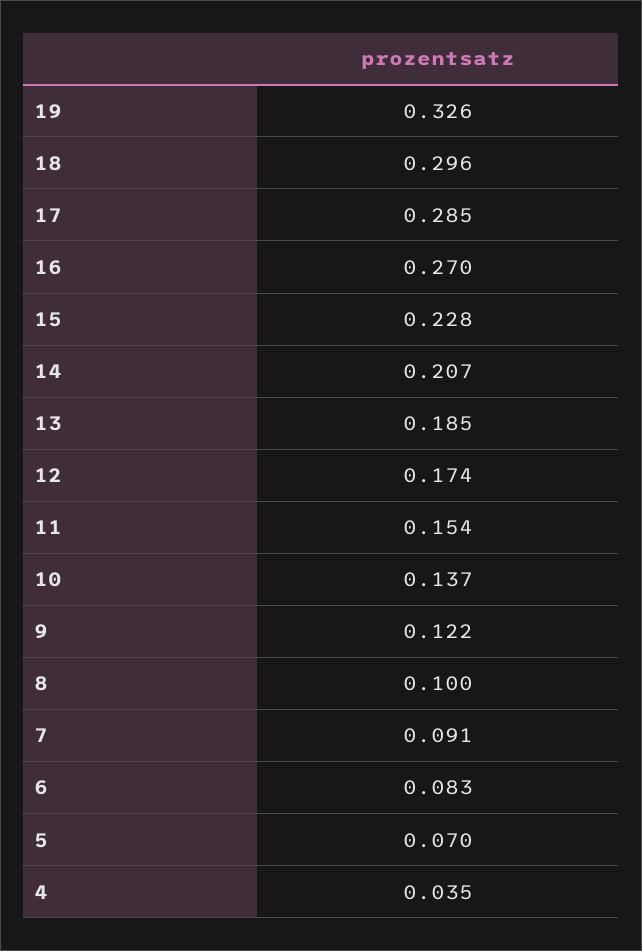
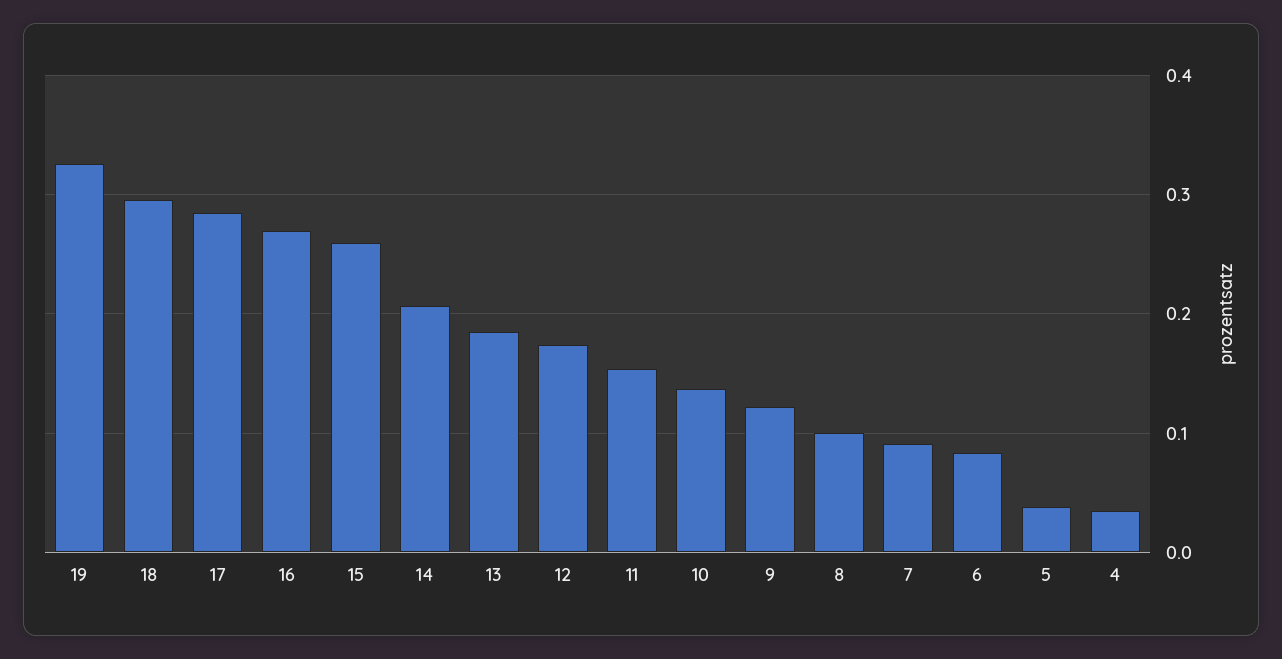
15: 0.228 -> 0.26
5: 0.07 -> 0.04

